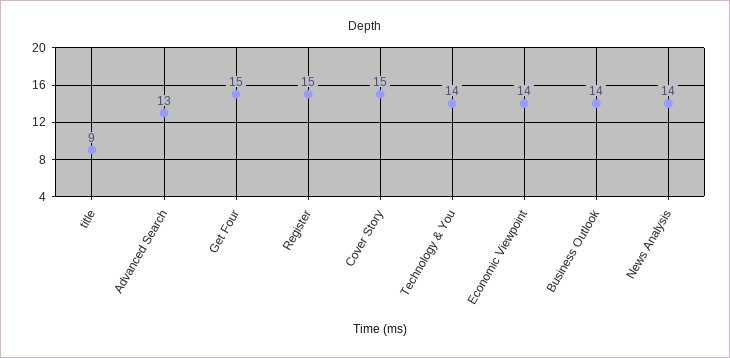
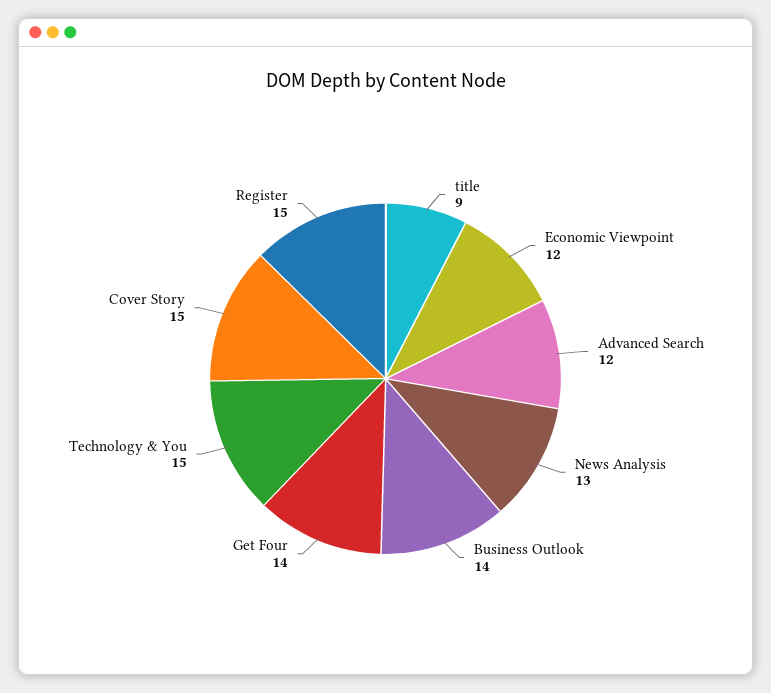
Advanced Search: 13 -> 12
Get Four: 15 -> 14
Technology & You: 14 -> 15
Economic Viewpoint: 14 -> 12
News Analysis: 14 -> 13

